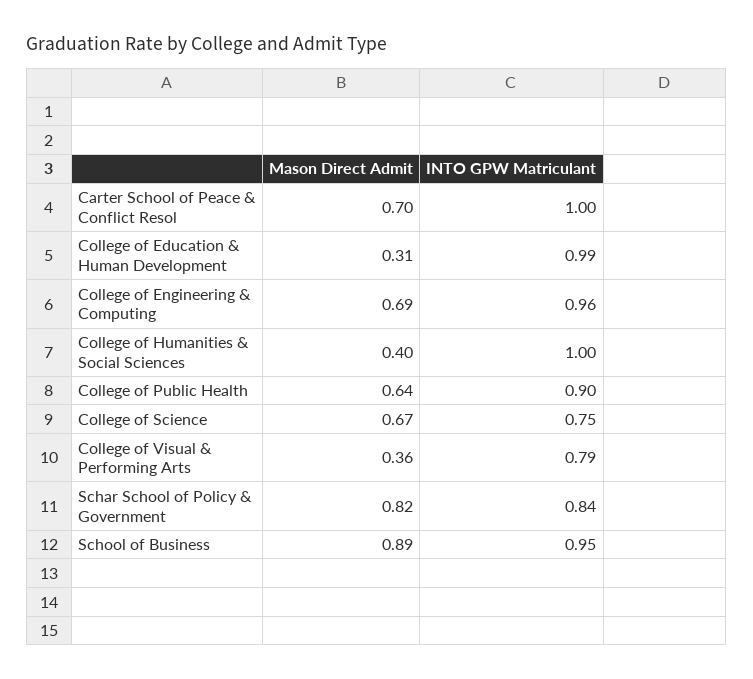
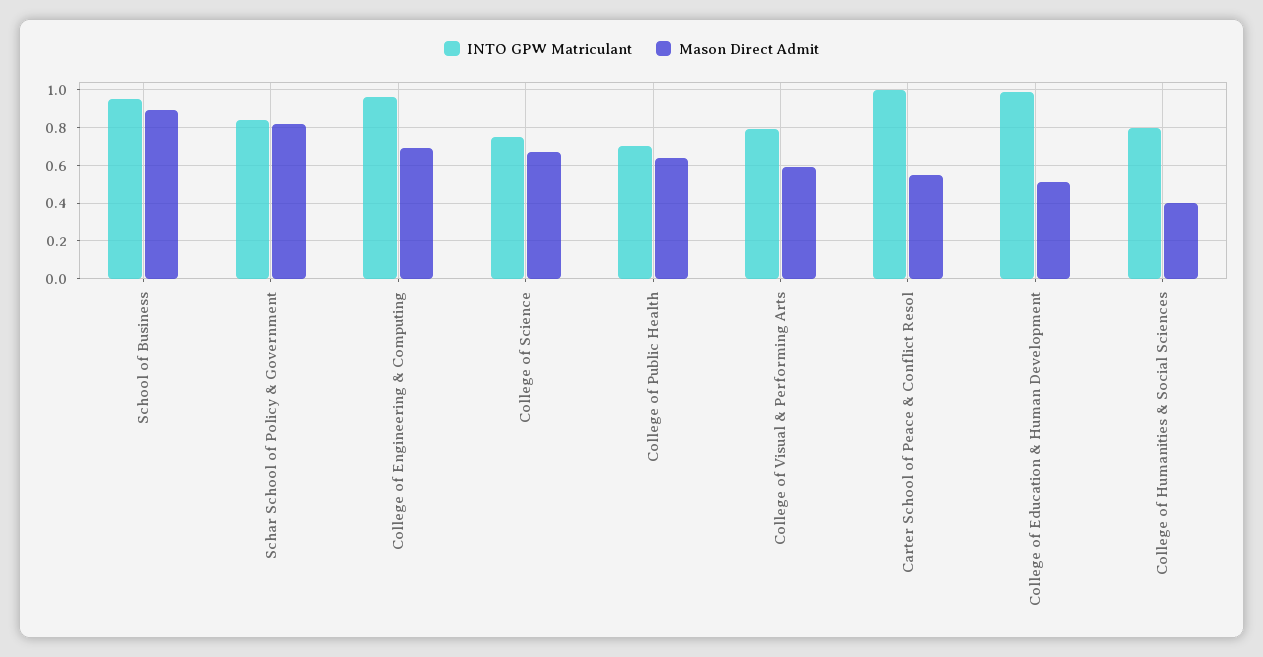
Mason Direct Admit, Carter School of Peace & Conflict Resol: 0.7 -> 0.55
Mason Direct Admit, College of Education & Human Development: 0.31 -> 0.5
INTO GPW Matriculant, College of Humanities & Social Sciences: 1 -> 0.8
INTO GPW Matriculant, College of Public Health: 0.9 -> 0.7
Mason Direct Admit, College of Visual & Performing Arts: 0.36 -> 0.6

